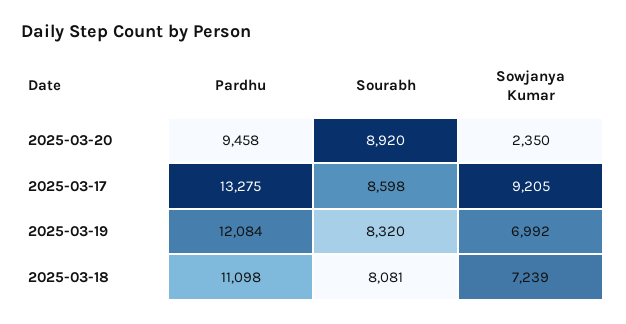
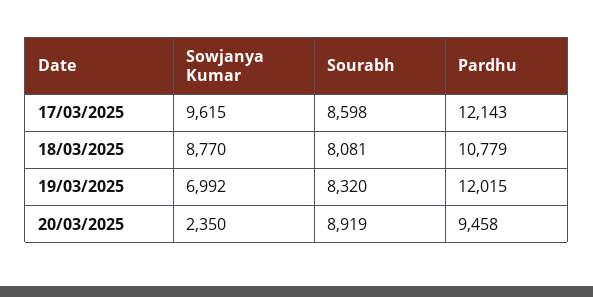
Sourabh, 2025-03-20: 8920 -> 8919
Pardhu, 2025-03-17: 13275 -> 12143
Sowjanya Kumar, 2025-03-17: 9205 -> 9615
Pardhu, 2025-03-19: 12084 -> 12015
Pardhu, 2025-03-18: 11098 -> 10779
Sowjanya Kumar, 2025-03-18: 7239 -> 8770

